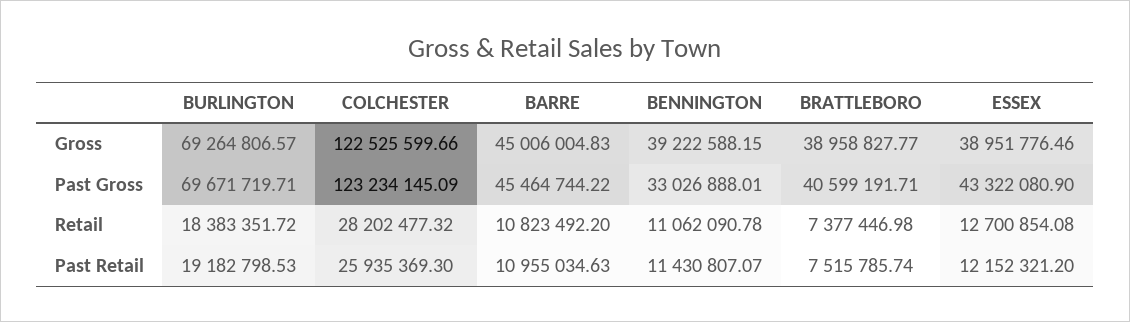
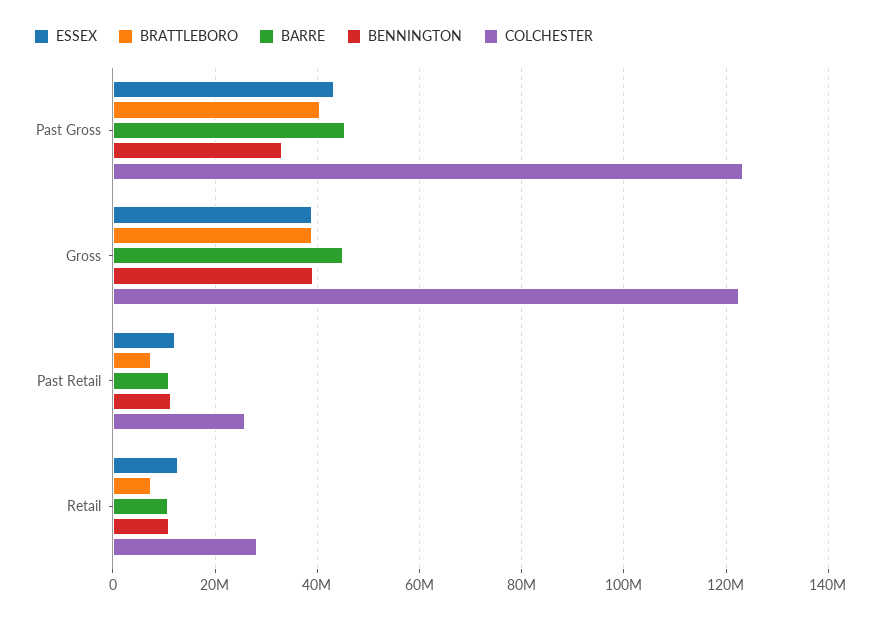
BURLINGTON, Gross: 69264806.57 -> none
BURLINGTON, Past Gross: 69671719.71 -> none
BURLINGTON, Retail: 18383351.72 -> none
BURLINGTON, Past Retail: 19182798.53 -> none

